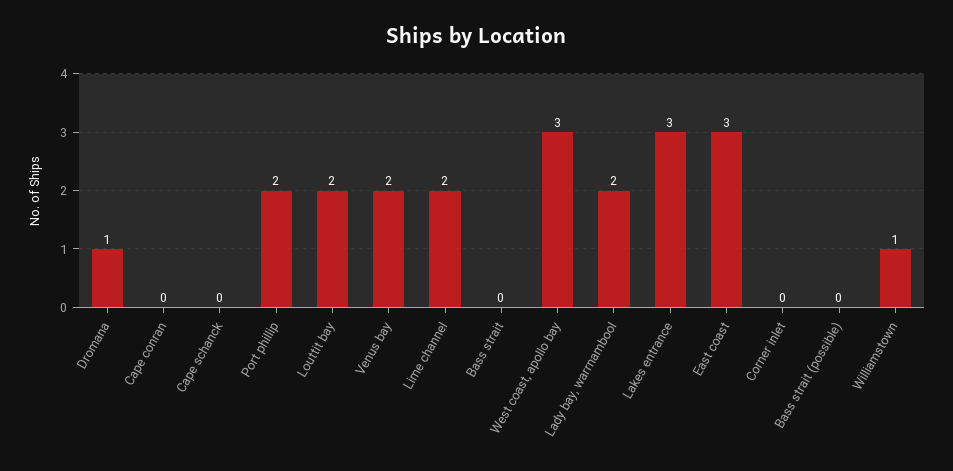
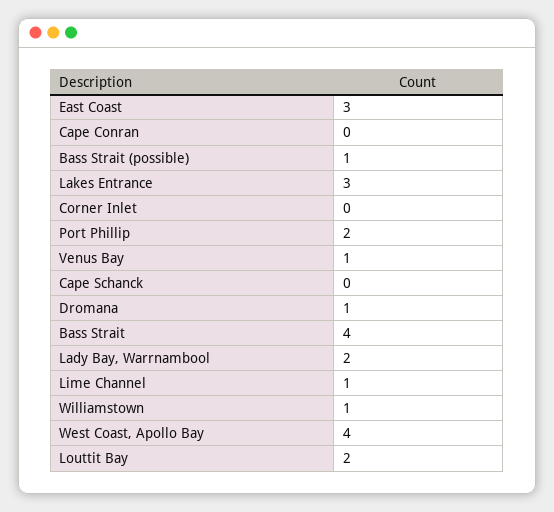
Venus bay: 2 -> 1
Lime channel: 2 -> 1
Bass strait: 0 -> 4
West coast, apollo bay: 3 -> 4
Bass strait (possible): 0 -> 1

